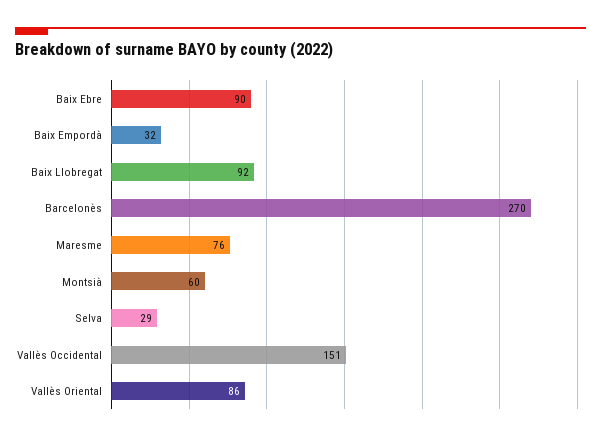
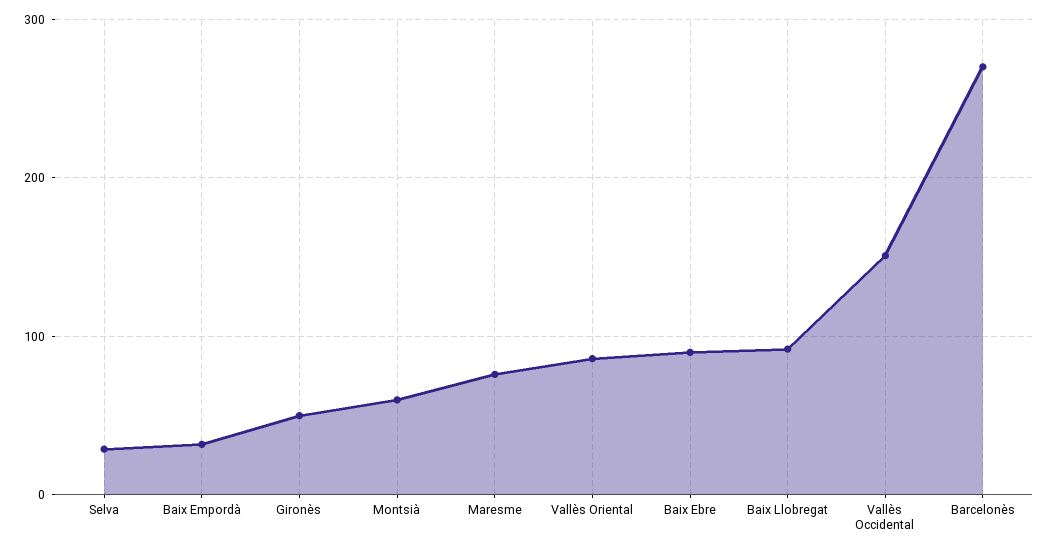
Gironès: none -> 50

